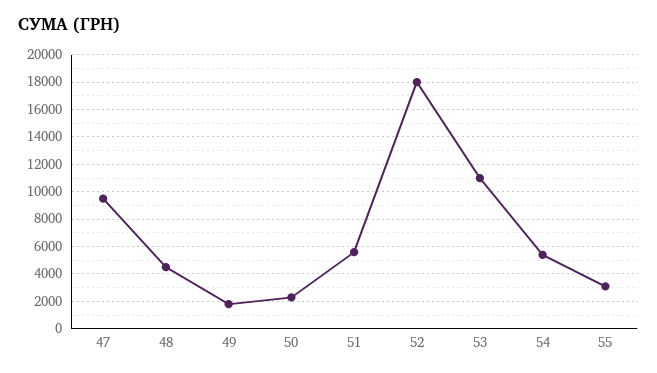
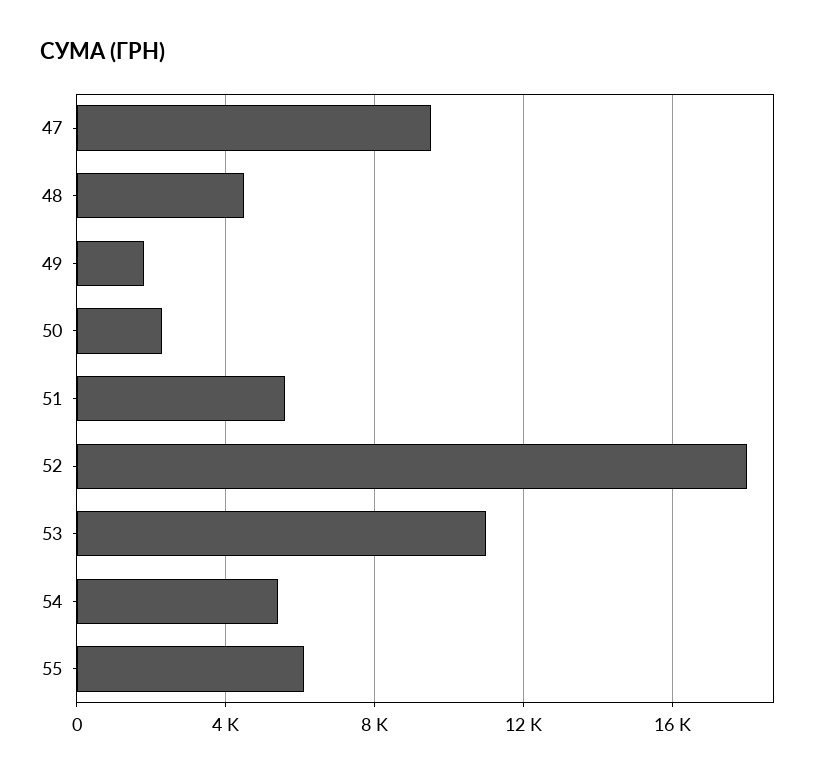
55: 3000 -> 6000

